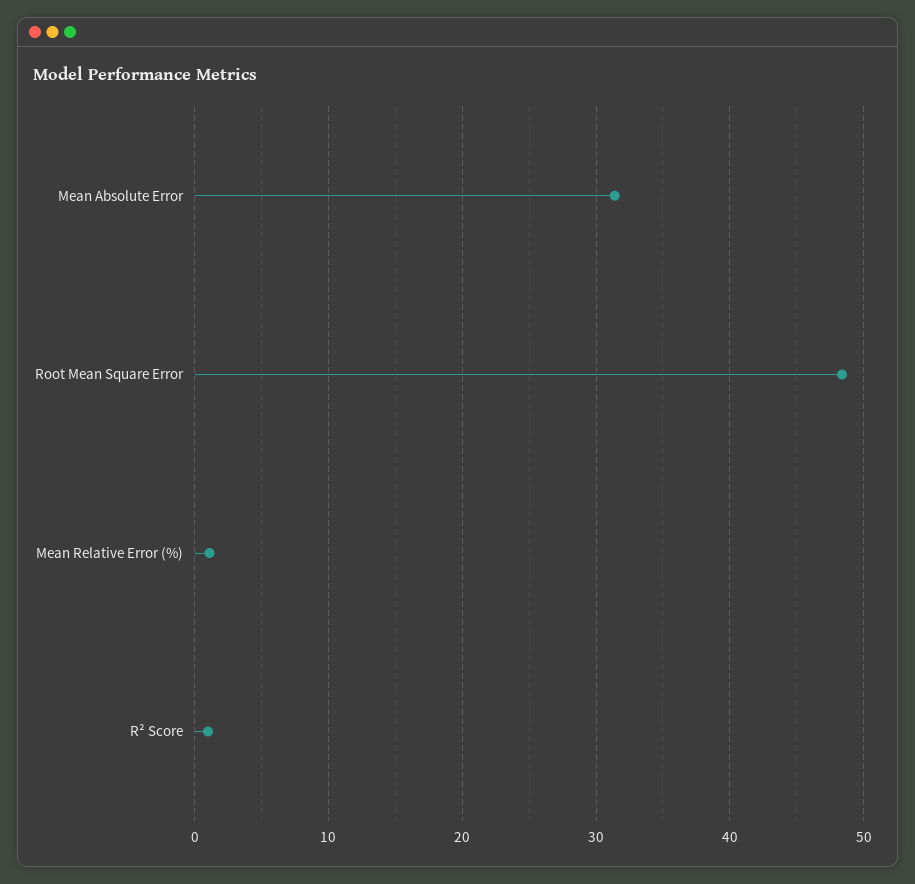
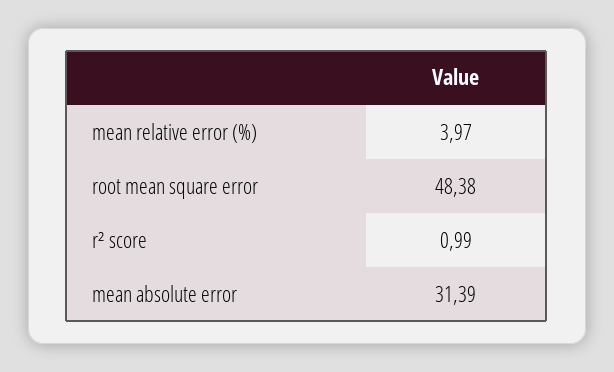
Mean Relative Error (%): 1 -> 3.97

